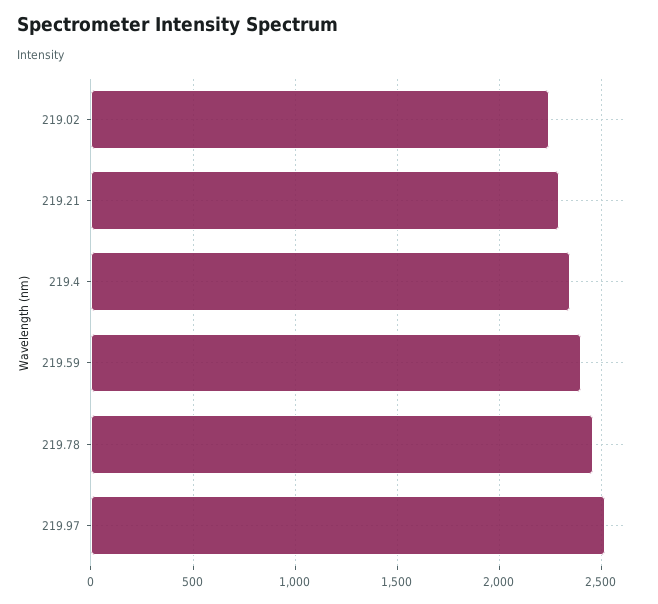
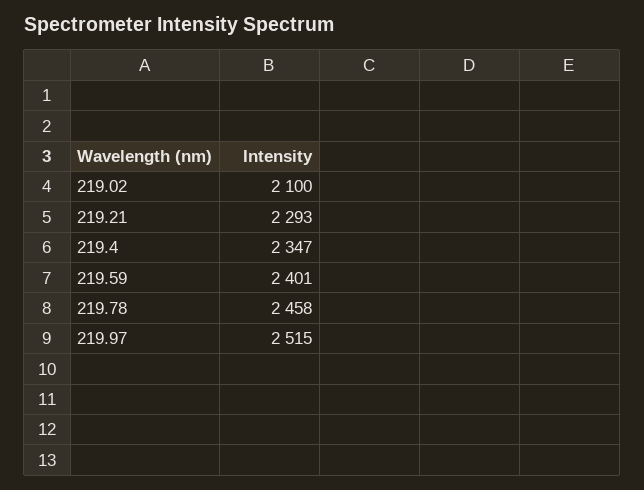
219.02: 2250 -> 2100

